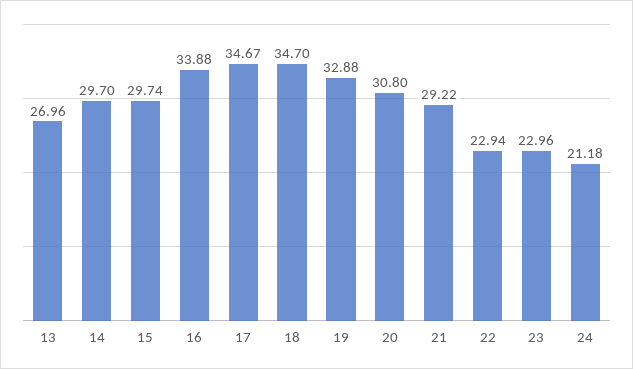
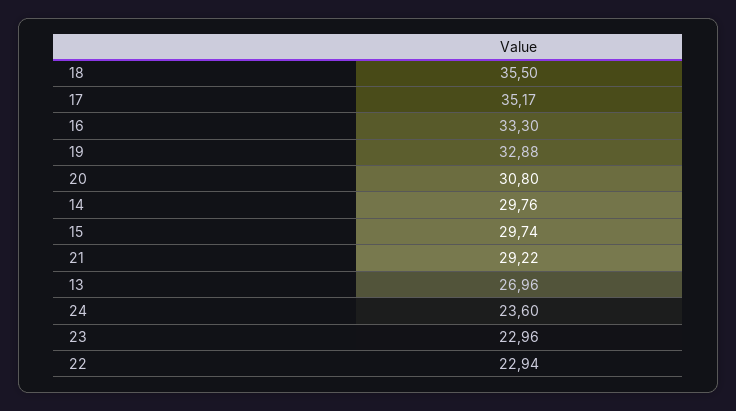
14: 29.7 -> 29.76
16: 33.88 -> 33.3
17: 34.67 -> 35.17
18: 34.7 -> 35.5
24: 21.18 -> 23.6

